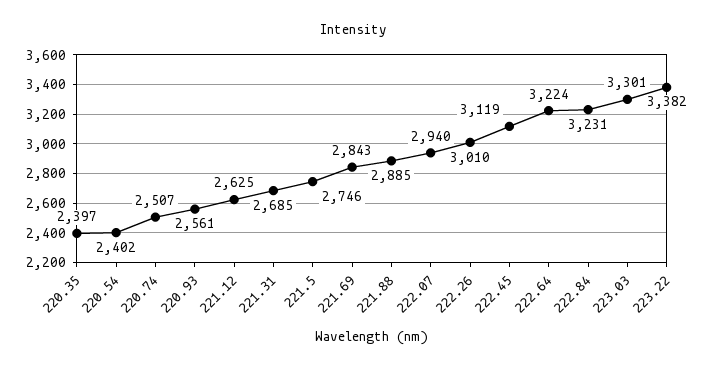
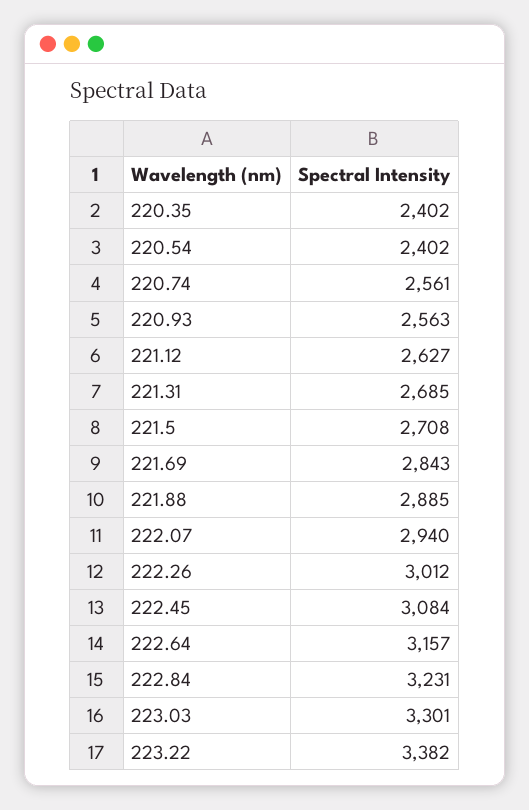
220.35: 2397 -> 2402
220.74: 2507 -> 2561
220.93: 2561 -> 2563
221.12: 2625 -> 2627
221.5: 2746 -> 2708
222.26: 3010 -> 3012
222.45: 3119 -> 3084
222.64: 3224 -> 3157

